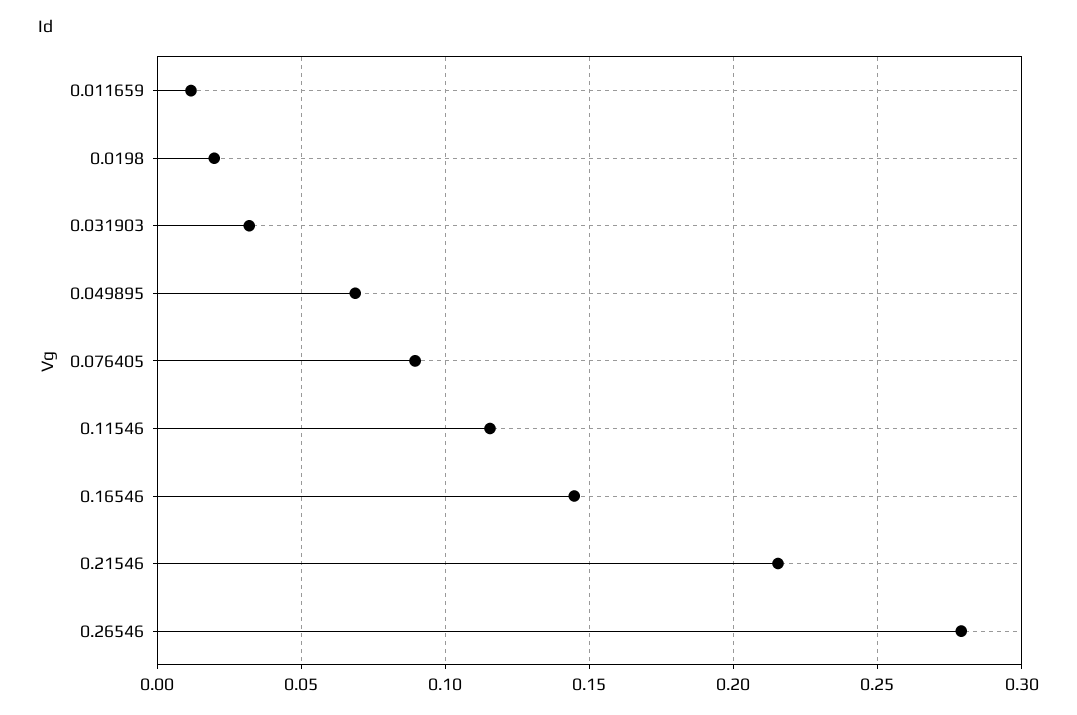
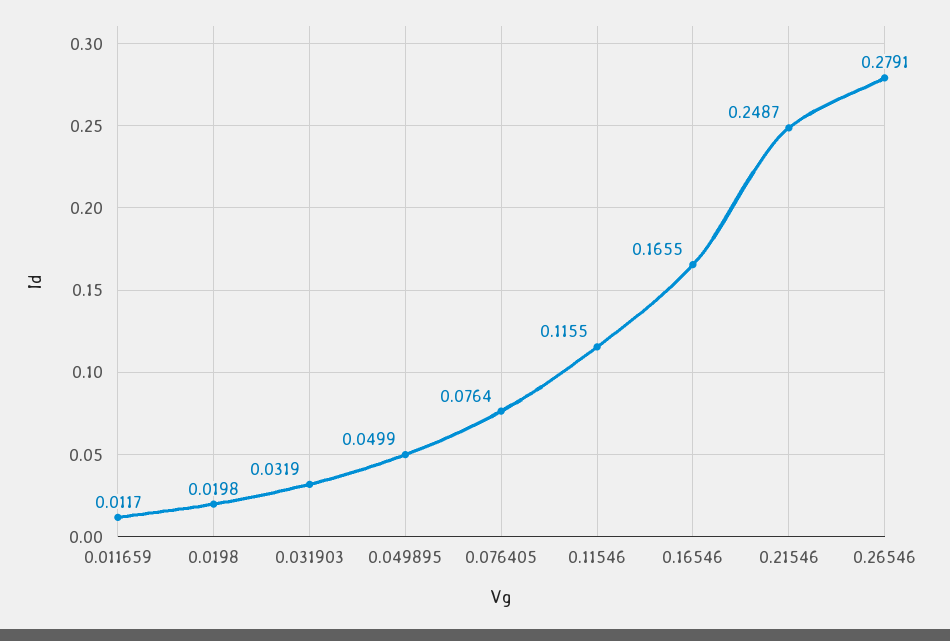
0.049895: 0.07 -> 0.0499
0.076405: 0.09 -> 0.0764
0.16546: 0.145 -> 0.1655
0.21546: 0.215 -> 0.2487

